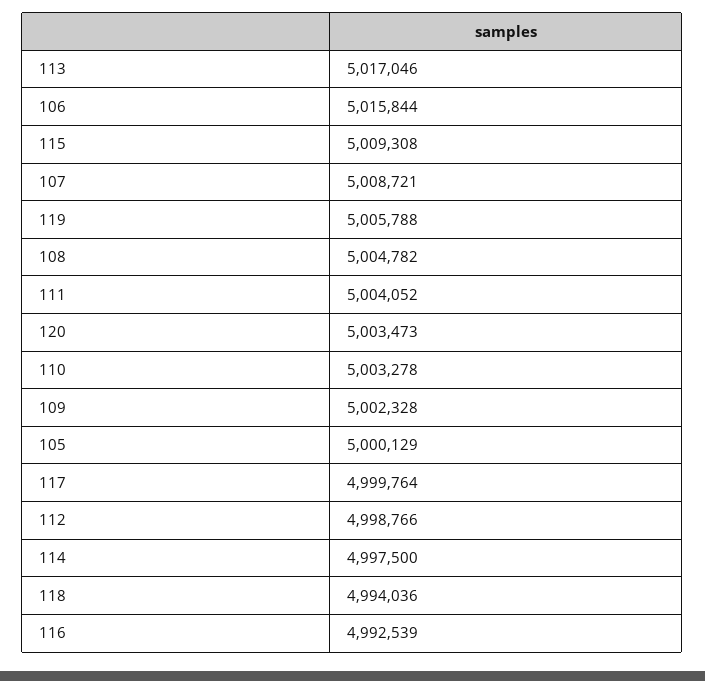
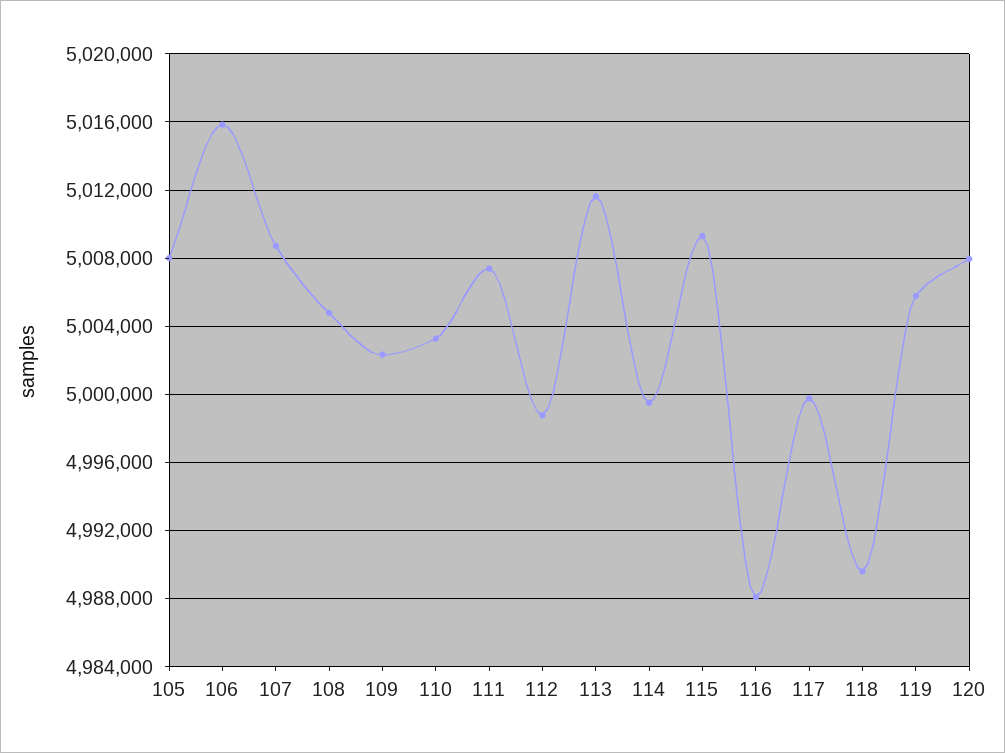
113: 5017046 -> 5011500
111: 5004052 -> 5007500
120: 5003473 -> 5008000
105: 5000129 -> 5008000
114: 4997500 -> 4999500
118: 4994036 -> 4989500
116: 4992539 -> 4988000

